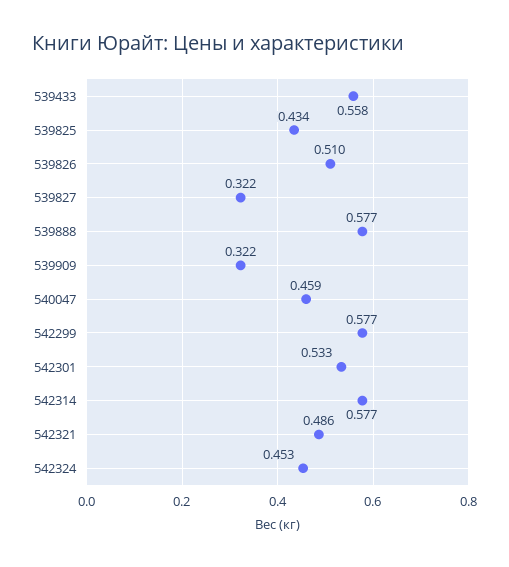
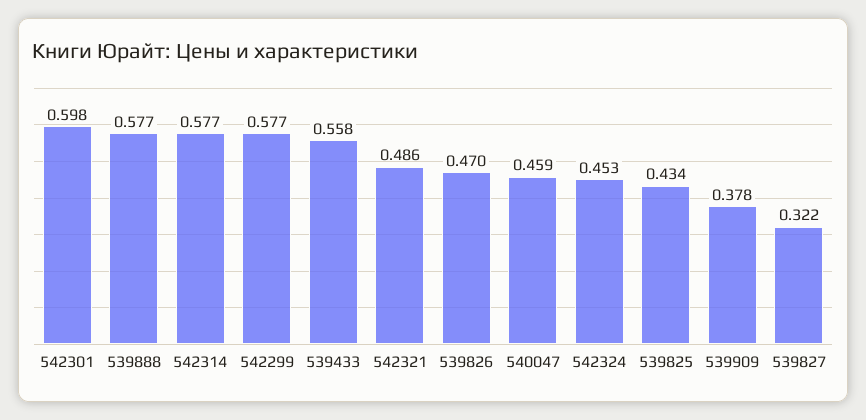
539826: 0.51 -> 0.47
539909: 0.322 -> 0.378
542301: 0.533 -> 0.598

